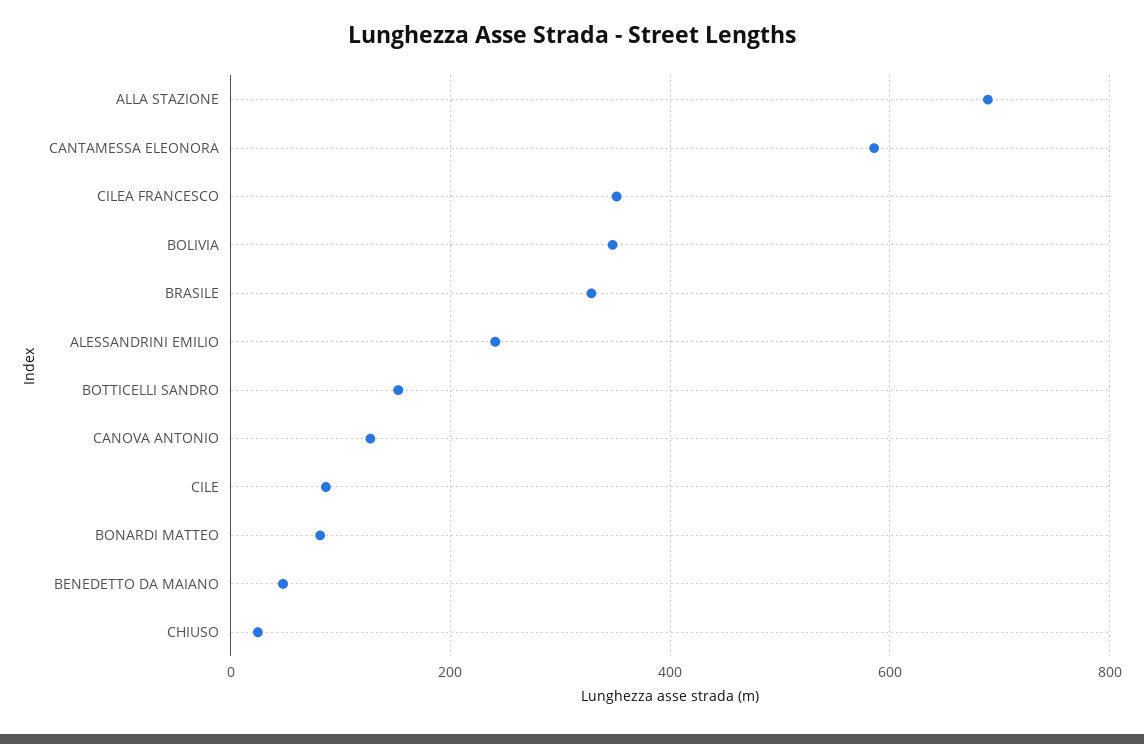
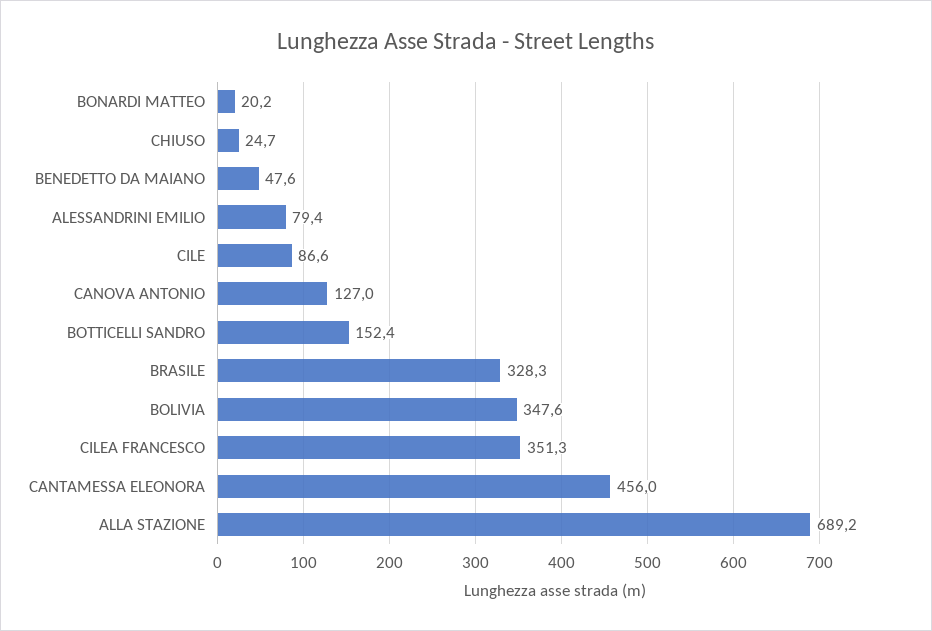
CANTAMESSA ELEONORA: 580 -> 456
ALESSANDRINI EMILIO: 240 -> 79.4
BONARDI MATTEO: 80 -> 20.2

